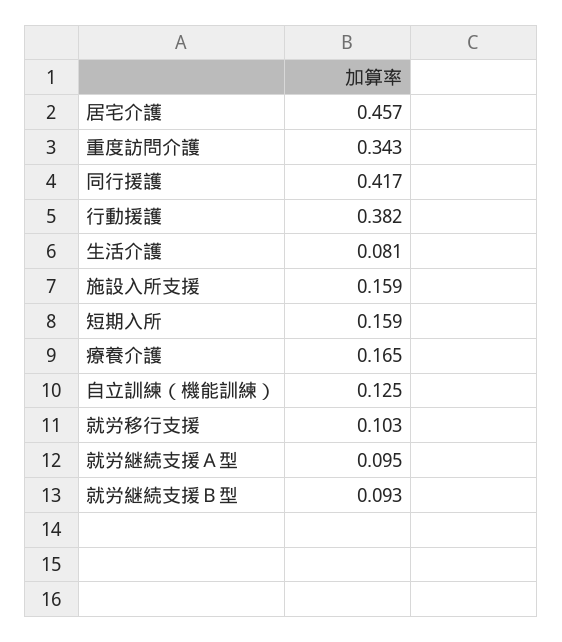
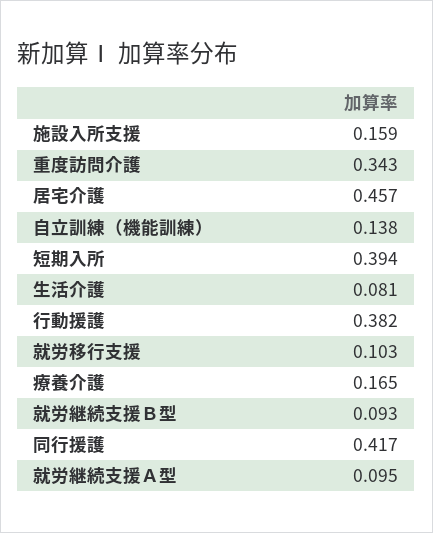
短期入所: 0.159 -> 0.394
自立訓練（機能訓練）: 0.125 -> 0.138

